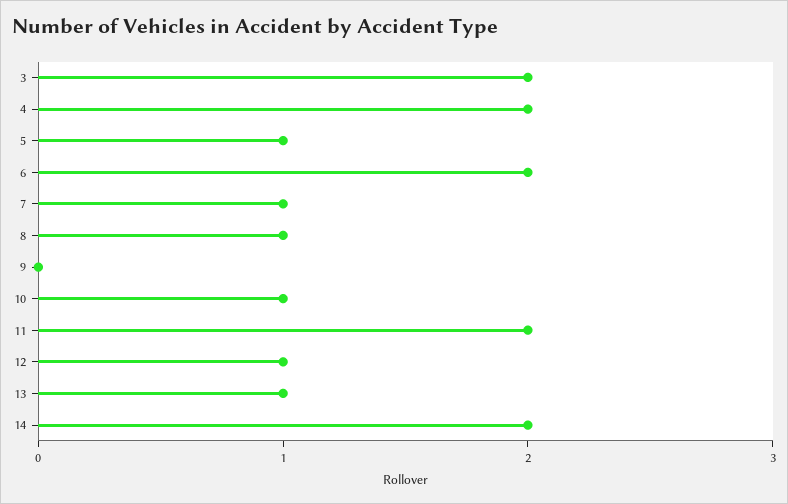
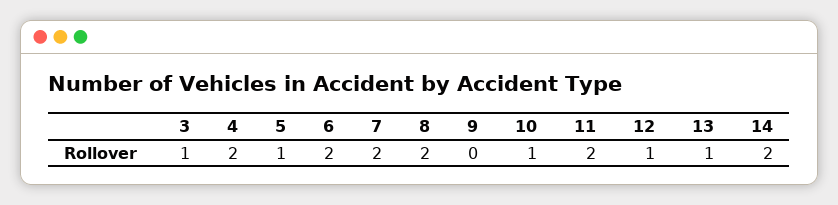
3: 2 -> 1
7: 1 -> 2
8: 1 -> 2

